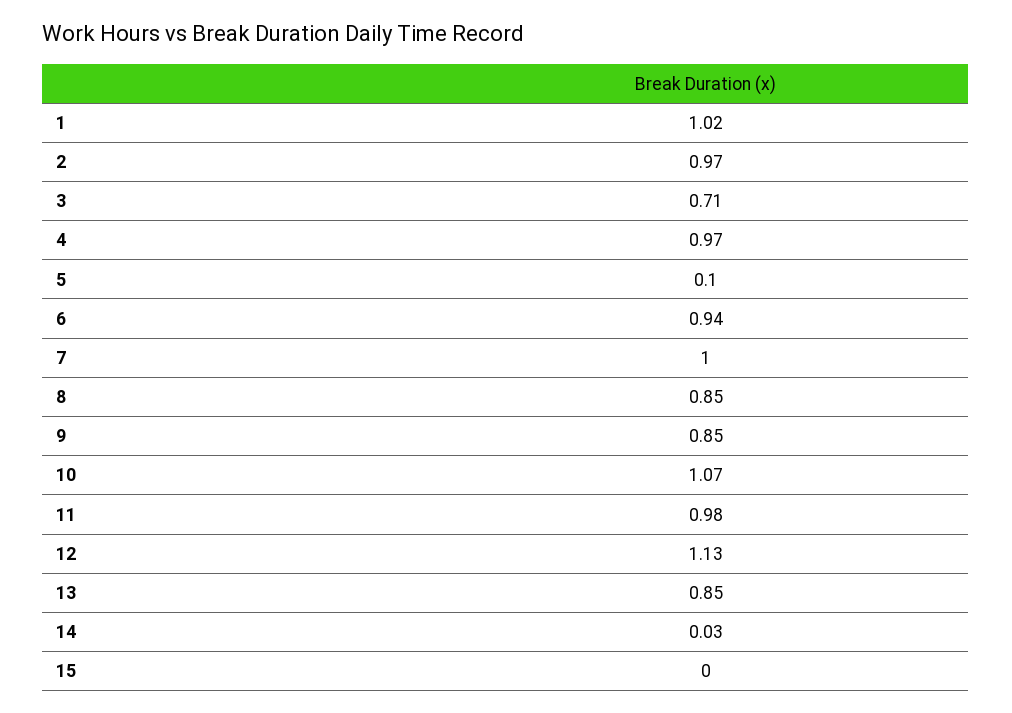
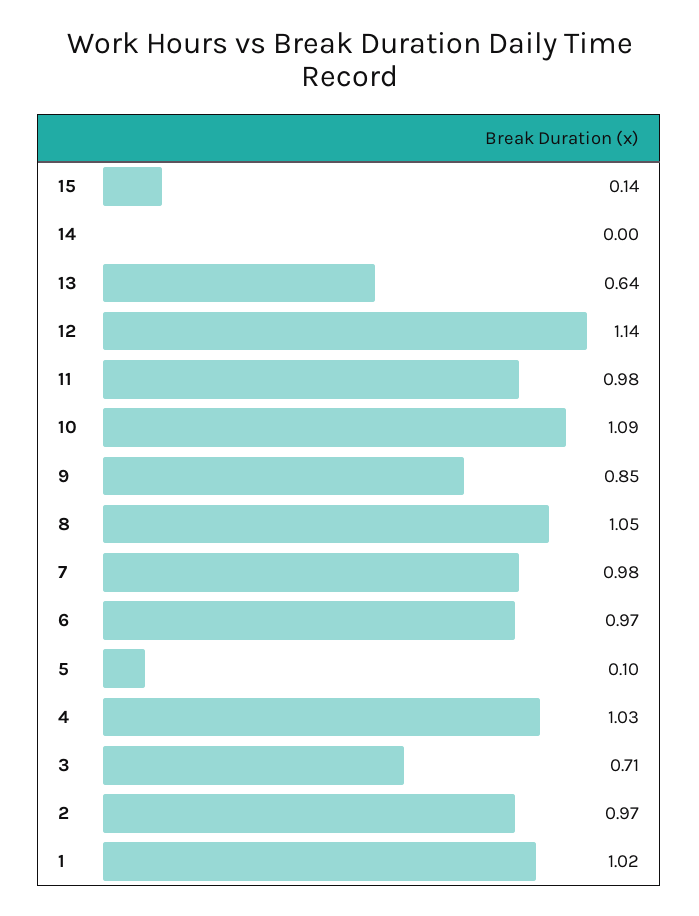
4: 0.97 -> 1.03
6: 0.94 -> 0.97
7: 1 -> 0.98
8: 0.85 -> 1.05
10: 1.07 -> 1.09
12: 1.13 -> 1.14
13: 0.85 -> 0.64
14: 0.03 -> 0
15: 0 -> 0.14

